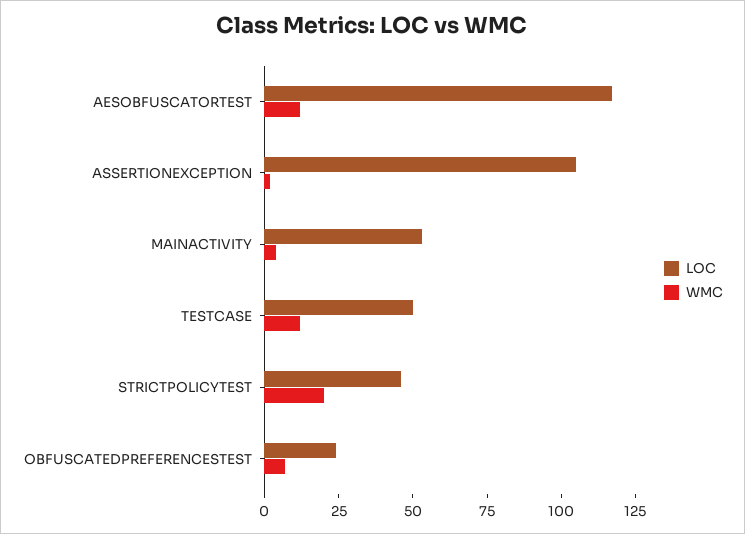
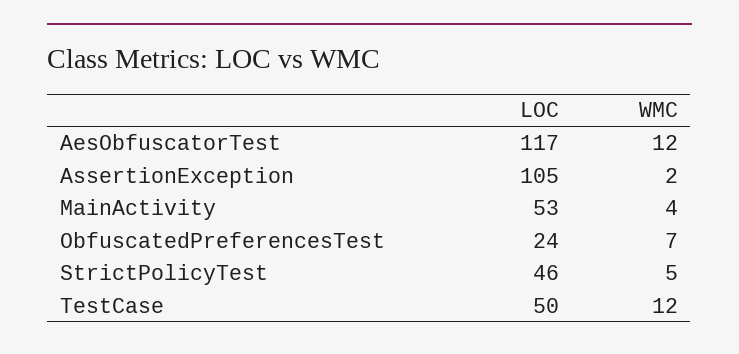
WMC, STRICTPOLICYTEST: 20 -> 5

